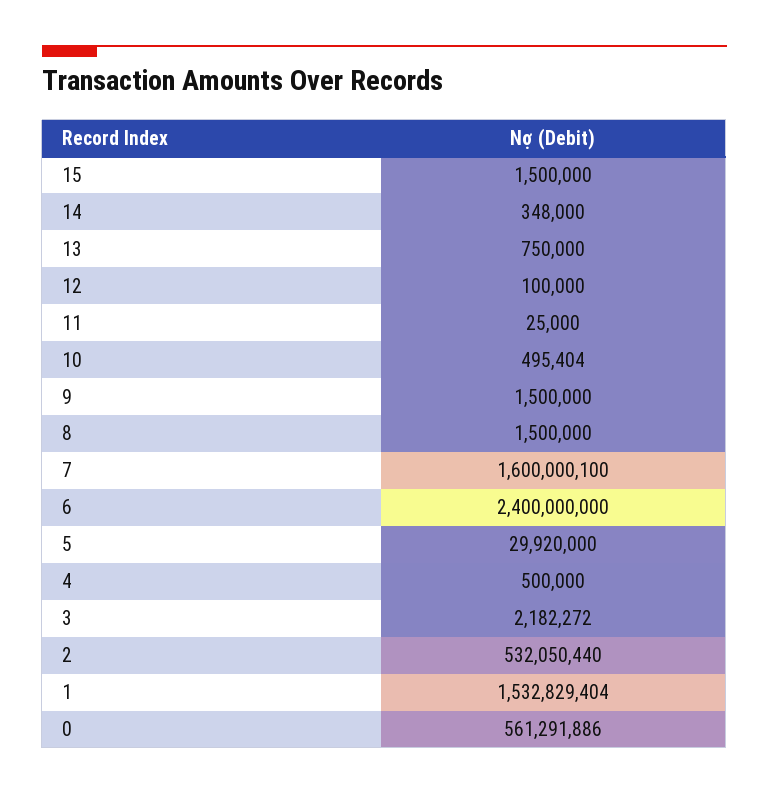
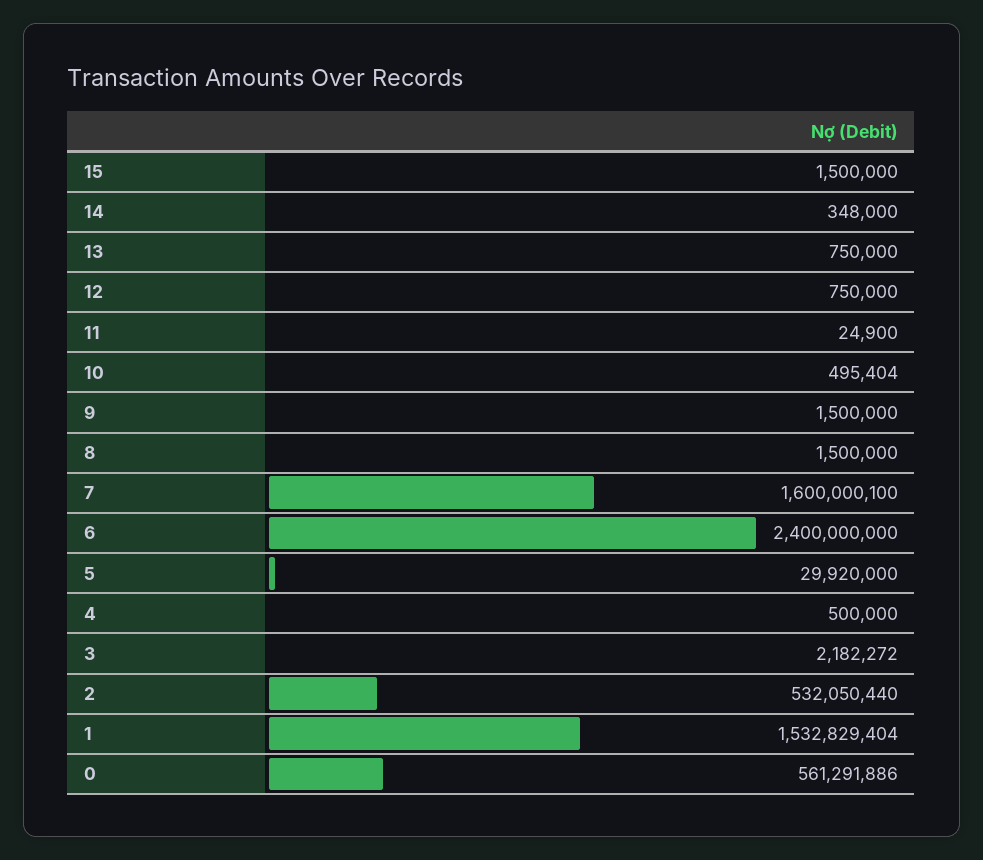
12: 100000 -> 750000
11: 25000 -> 24900

